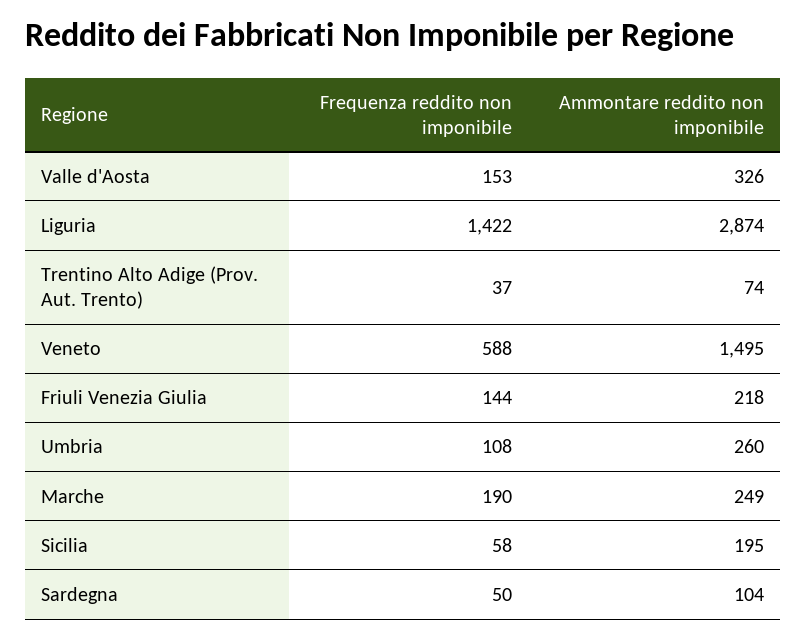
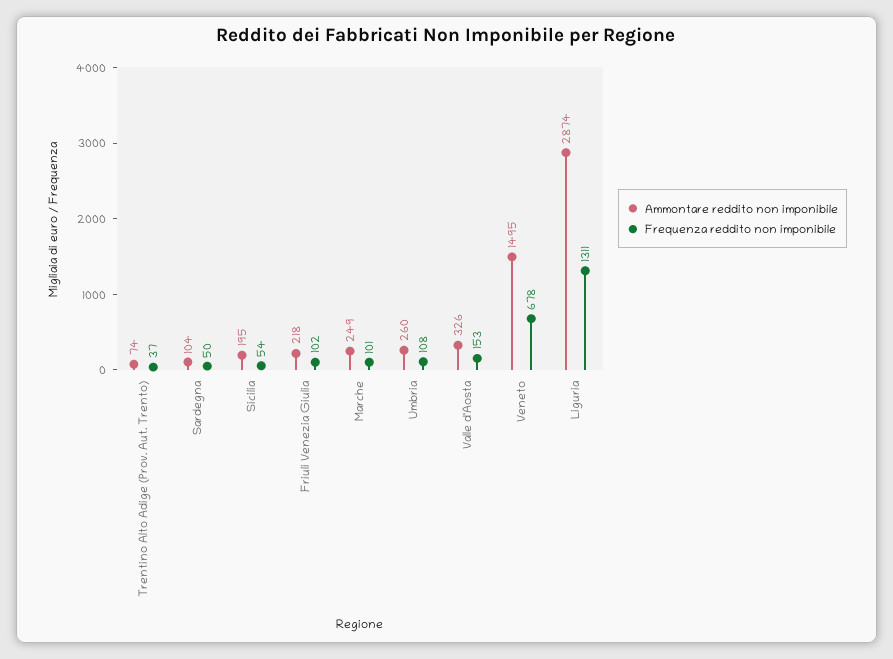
Frequenza reddito non imponibile, Liguria: 1422 -> 1311
Frequenza reddito non imponibile, Veneto: 588 -> 678
Frequenza reddito non imponibile, Friuli Venezia Giulia: 144 -> 102
Frequenza reddito non imponibile, Marche: 190 -> 101
Frequenza reddito non imponibile, Sicilia: 58 -> 54

